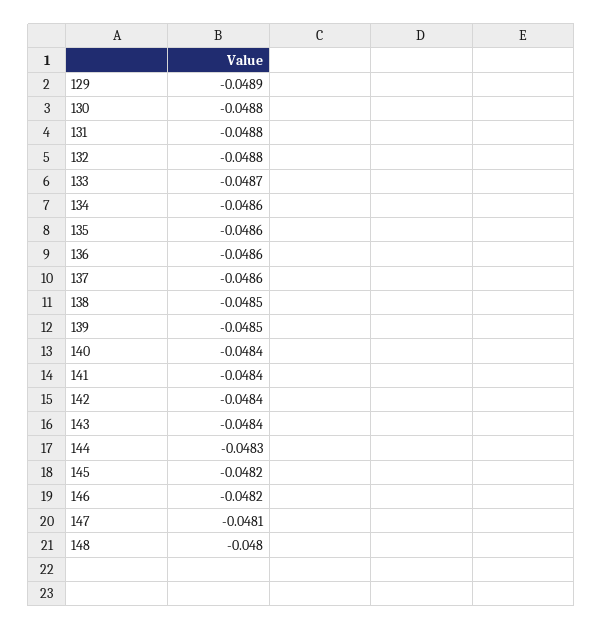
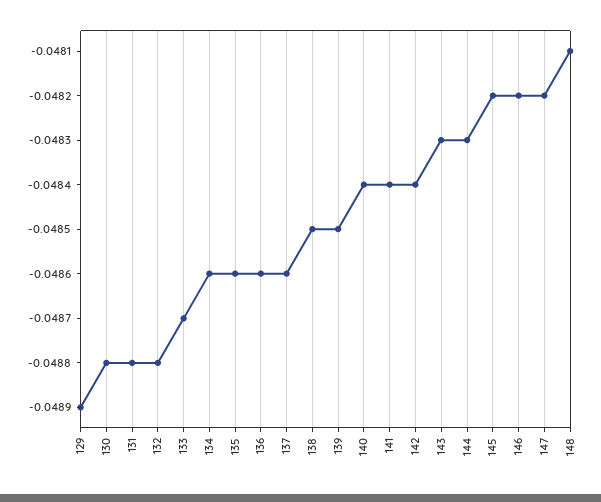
143: -0.0484 -> -0.0483
147: -0.0481 -> -0.0482
148: -0.048 -> -0.0481

